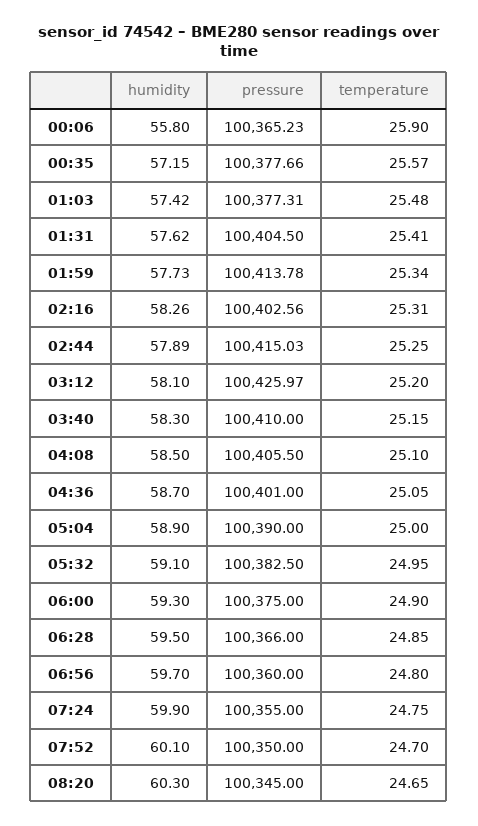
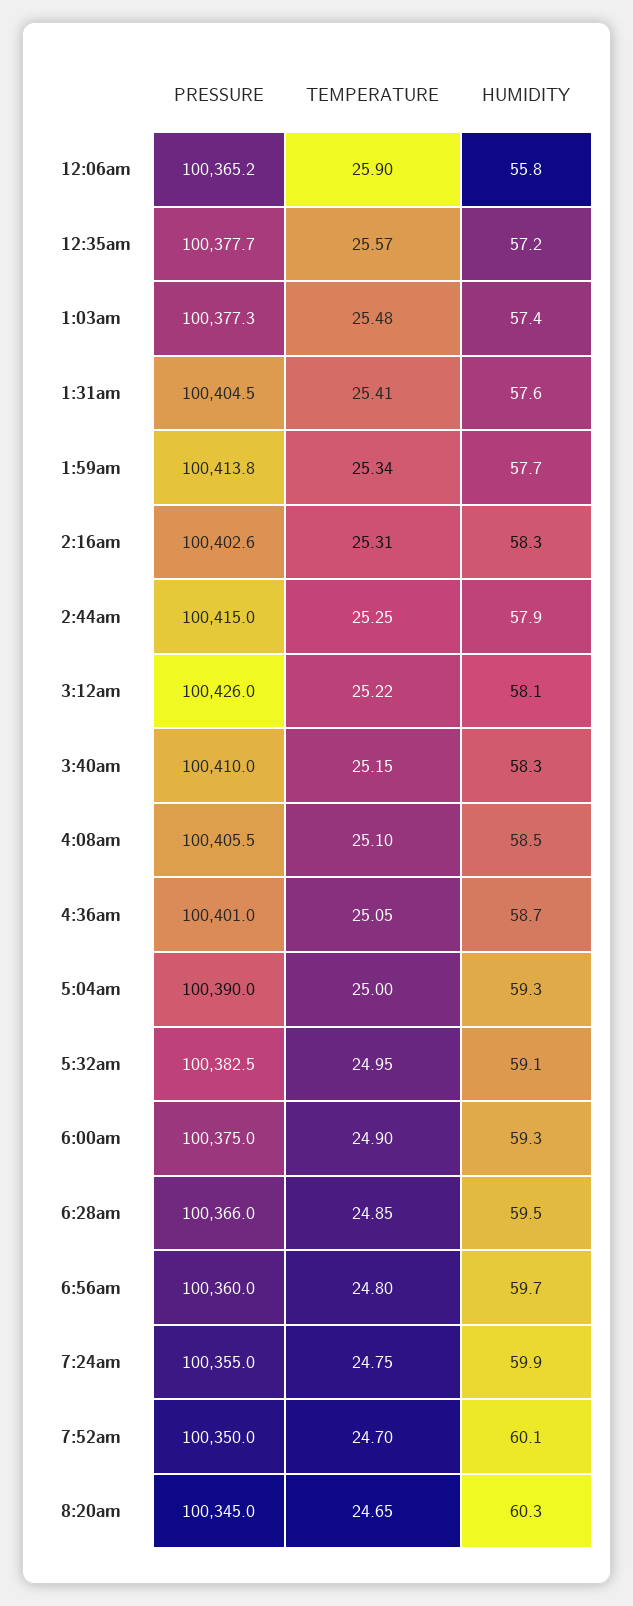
temperature, 03:12: 25.2 -> 25.22
humidity, 05:04: 58.9 -> 59.3

